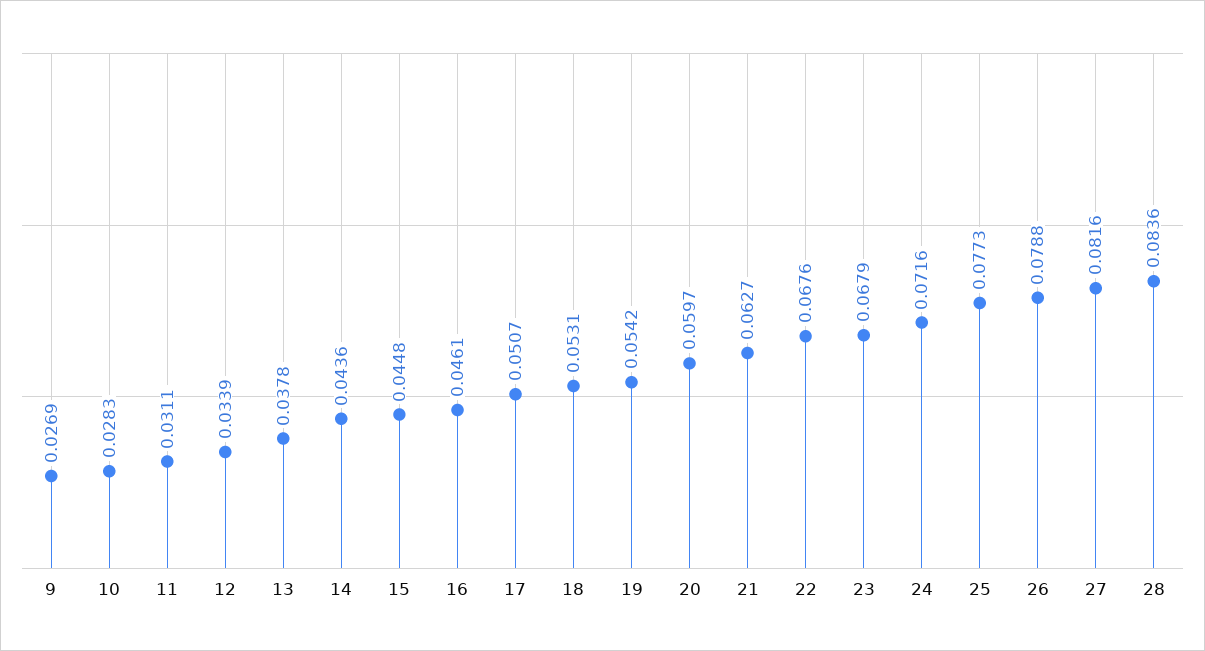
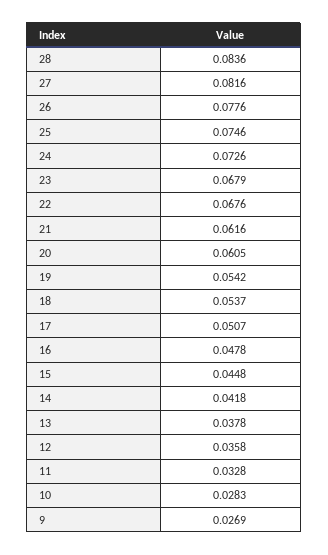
11: 0.0311 -> 0.0328
12: 0.0339 -> 0.0358
14: 0.0436 -> 0.0418
16: 0.0461 -> 0.0478
18: 0.0531 -> 0.0537
20: 0.0597 -> 0.0605
21: 0.0627 -> 0.0616
24: 0.0716 -> 0.0726
25: 0.0773 -> 0.0746
26: 0.0788 -> 0.0776

